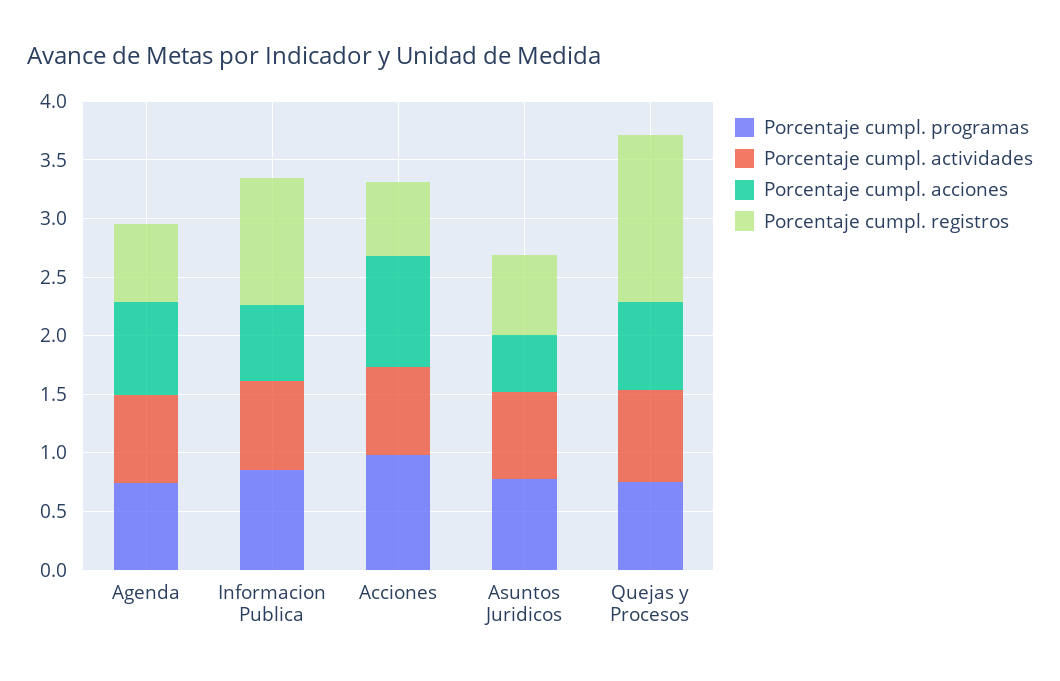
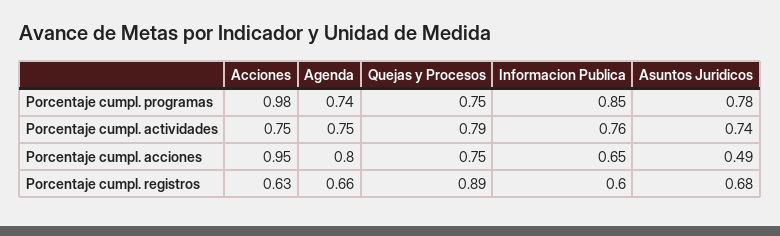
Porcentaje cumpl. registros, Informacion Publica: 1.1 -> 0.6
Porcentaje cumpl. registros, Quejas y Procesos: 1.4 -> 0.89

